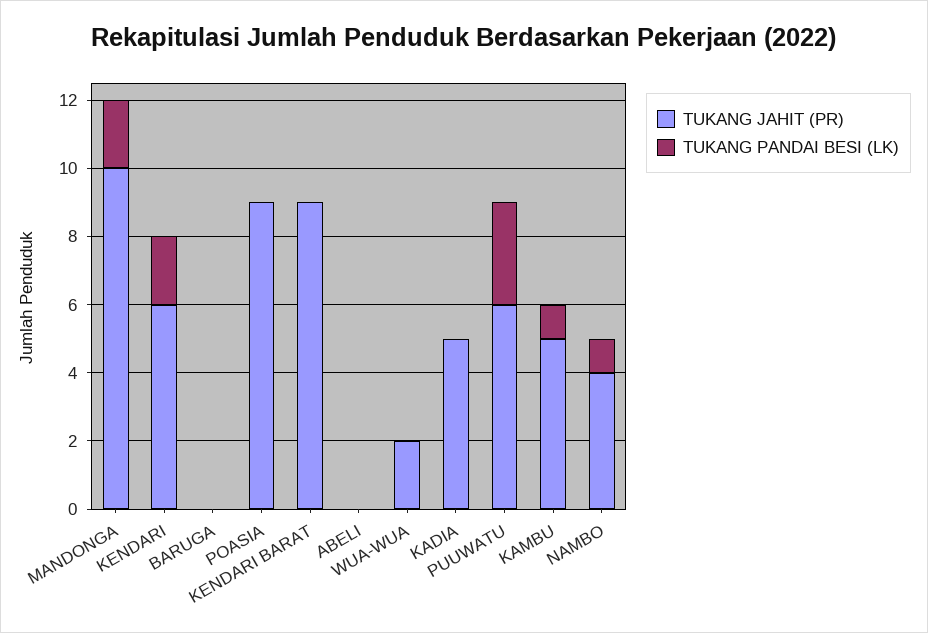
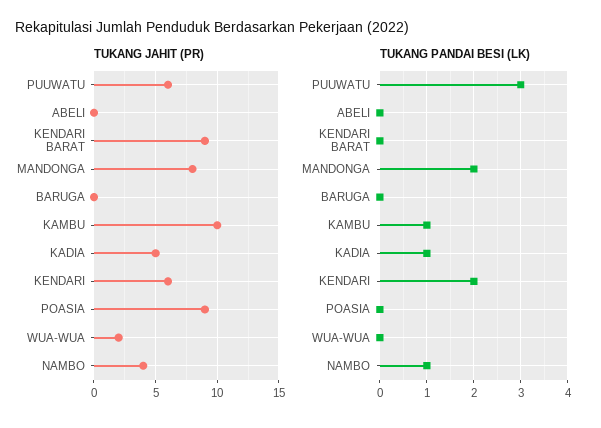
TUKANG JAHIT (PR), MANDONGA: 10 -> 8
TUKANG PANDAI BESI (LK), KADIA: 0 -> 1
TUKANG JAHIT (PR), KAMBU: 5 -> 10

